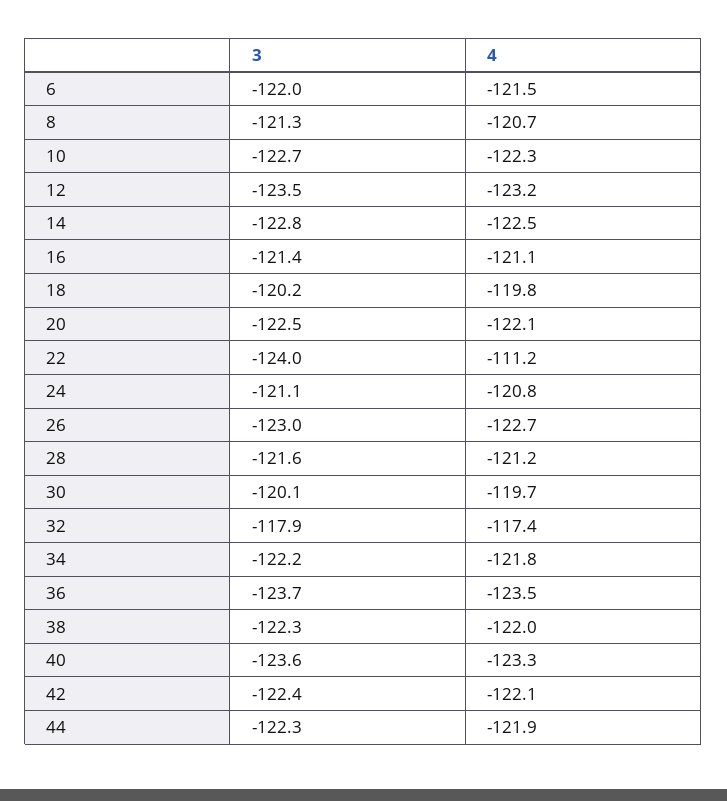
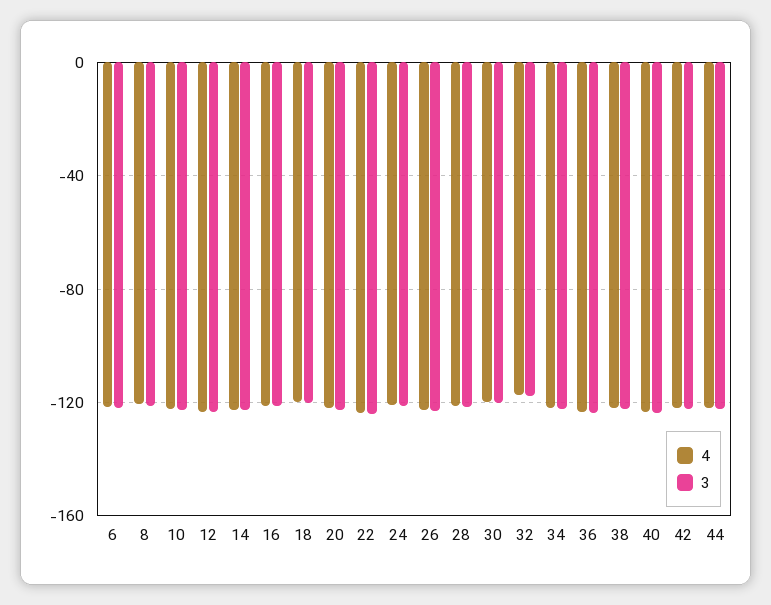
4, 22: -111.2 -> -125

